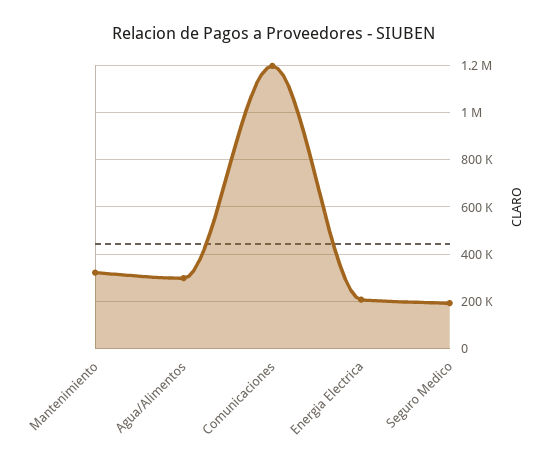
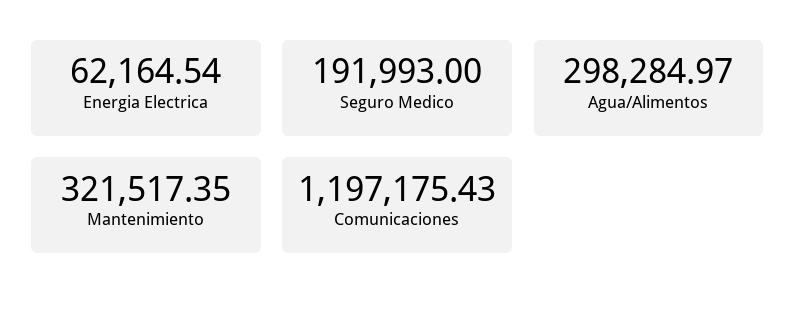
Energia Electrica: 200000 -> 62164.54

